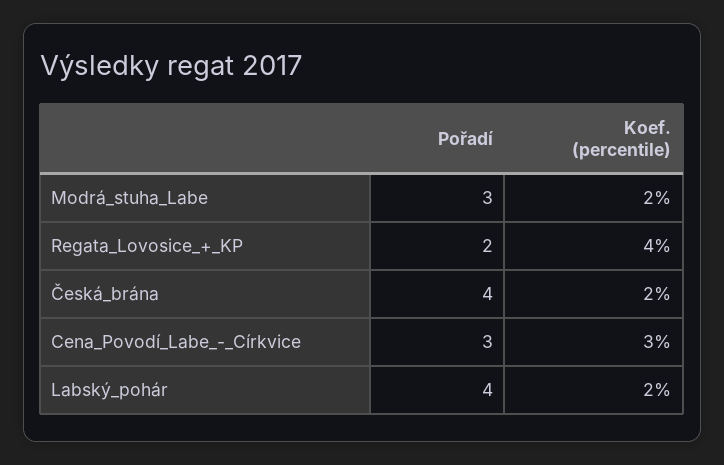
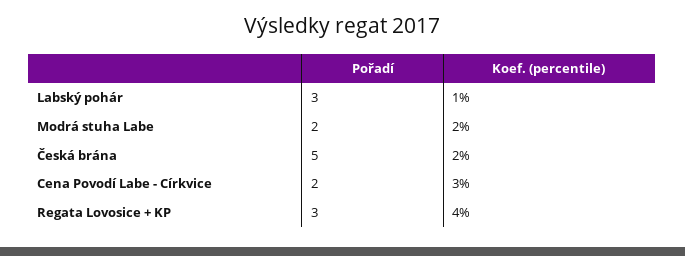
Pořadí, Modrá_stuha_Labe: 3 -> 2
Pořadí, Regata_Lovosice_+_KP: 2 -> 3
Pořadí, Česká_brána: 4 -> 5
Pořadí, Cena_Povodí_Labe_-_Církvice: 3 -> 2
Pořadí, Labský_pohár: 4 -> 3
Koef. (percentile), Labský_pohár: 2 -> 1

